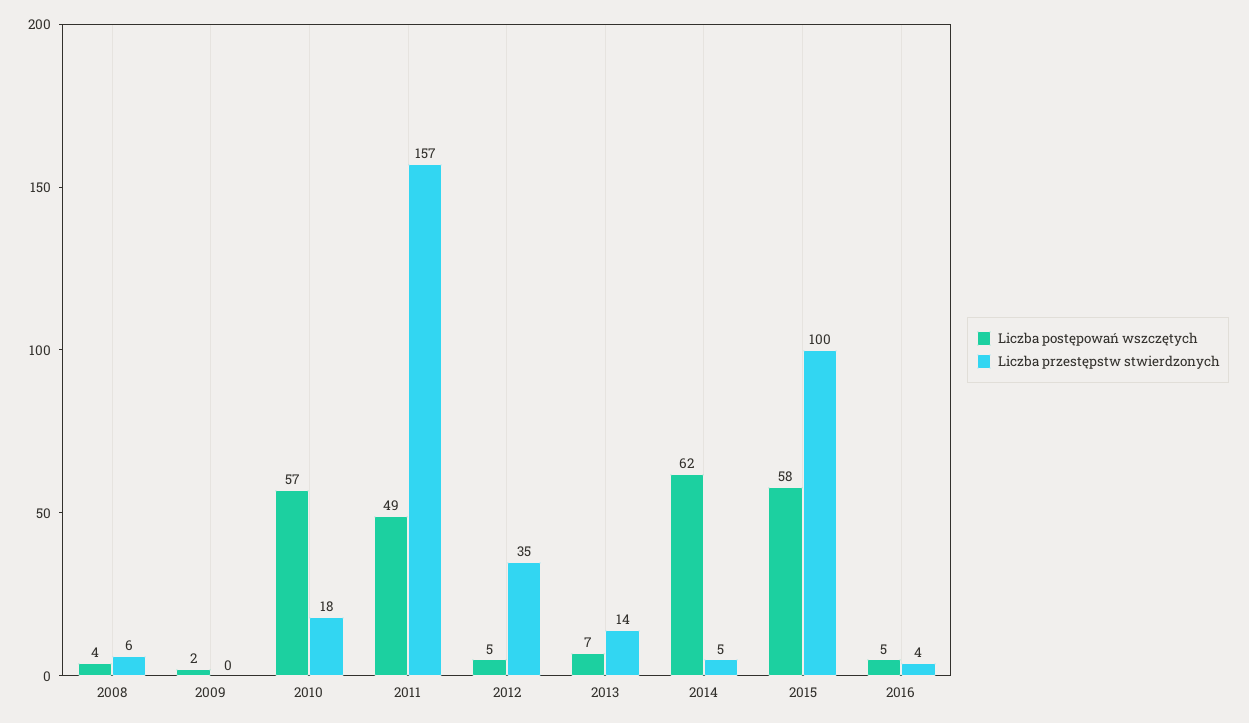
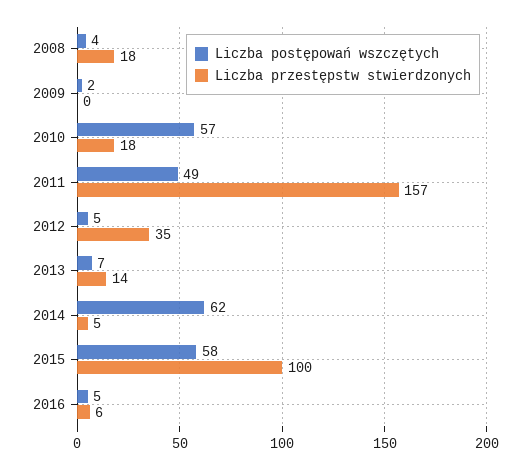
Liczba przestępstw stwierdzonych, 2008: 6 -> 18
Liczba przestępstw stwierdzonych, 2016: 4 -> 6

